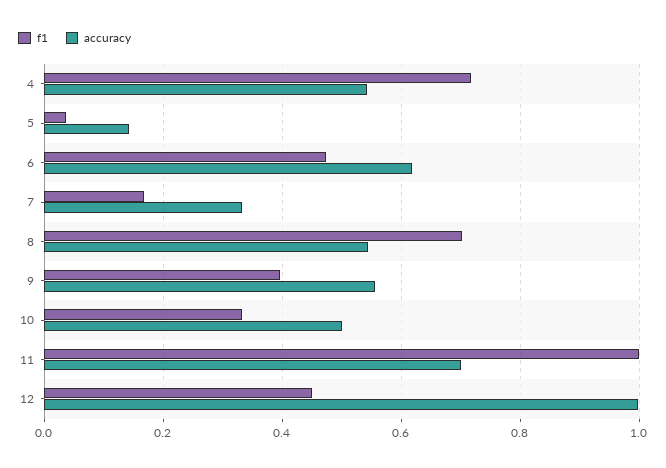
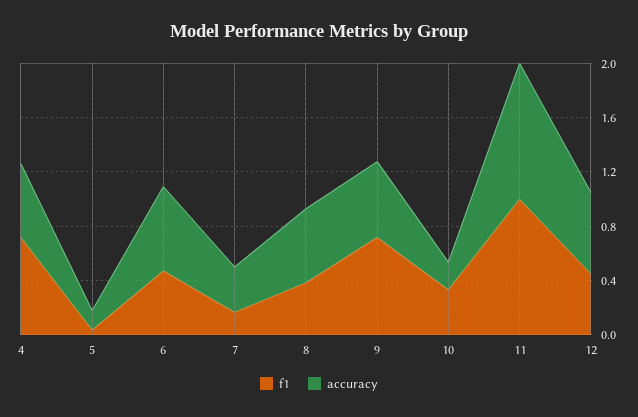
f1, 8: 0.7 -> 0.4
f1, 9: 0.4 -> 0.7
accuracy, 10: 0.5 -> 0.2
accuracy, 11: 0.7 -> 1
accuracy, 12: 1 -> 0.6

